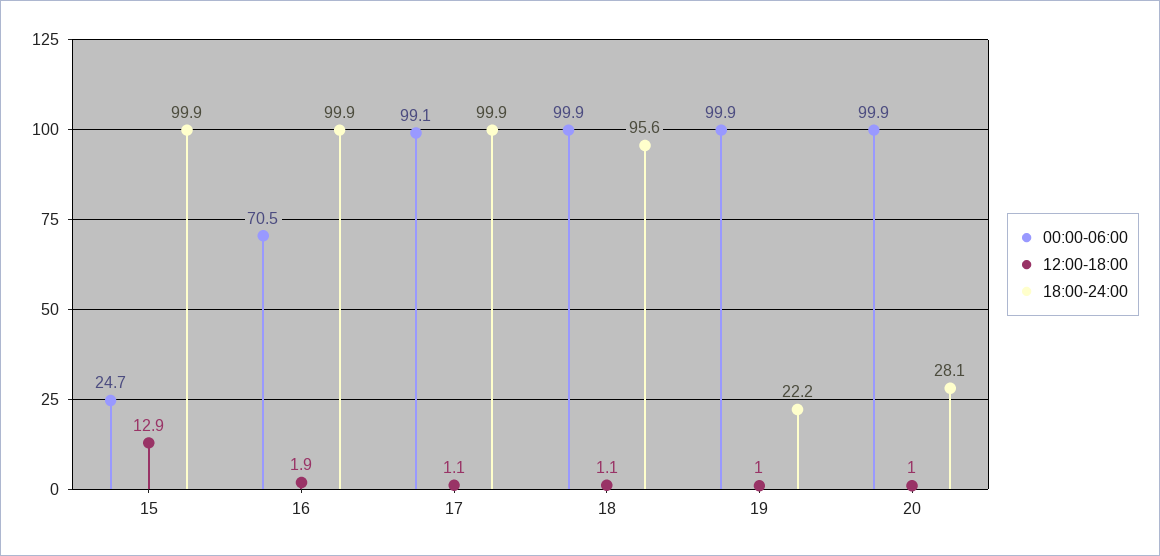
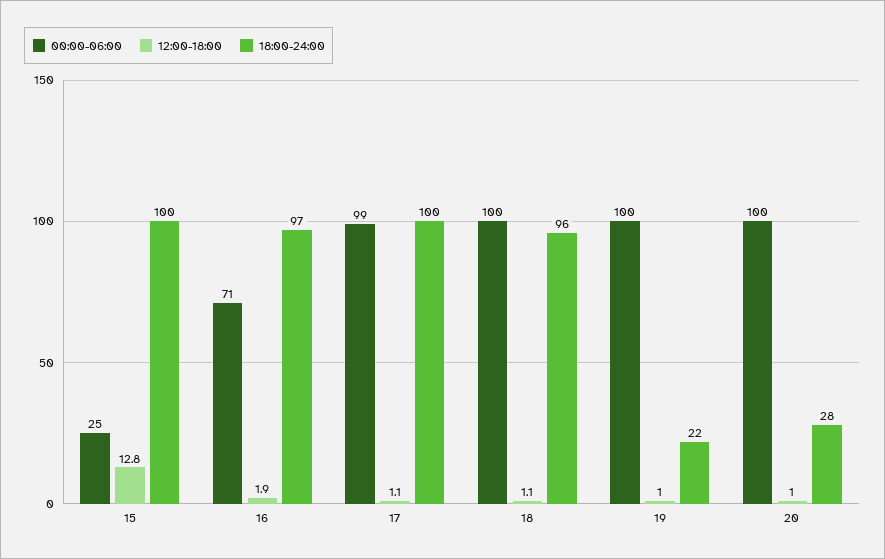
12:00-18:00, 15: 12.9 -> 12.8
18:00-24:00, 16: 99.9 -> 97

